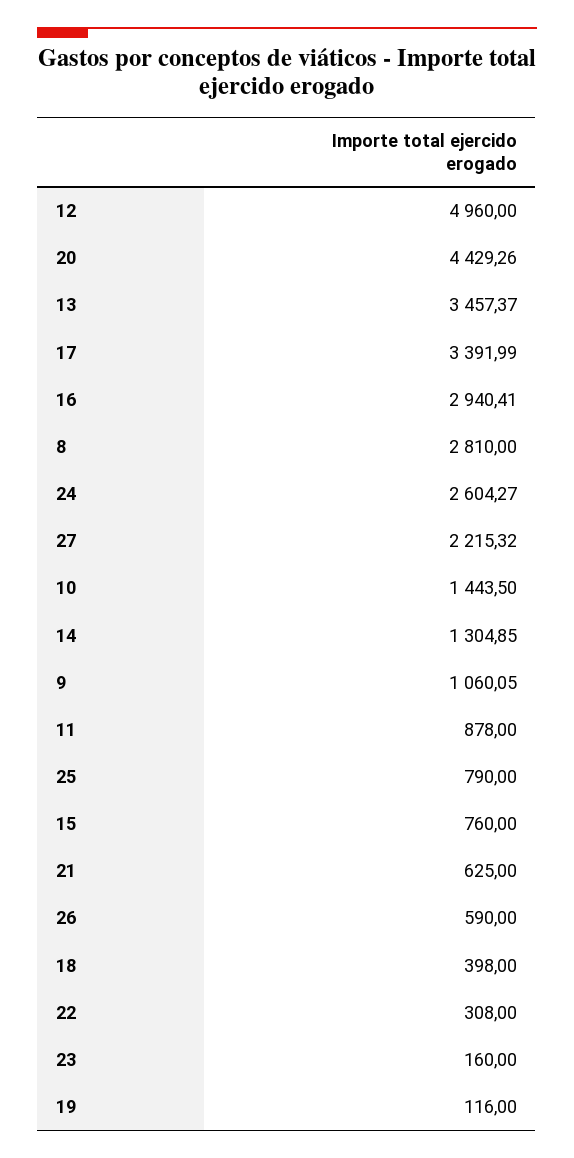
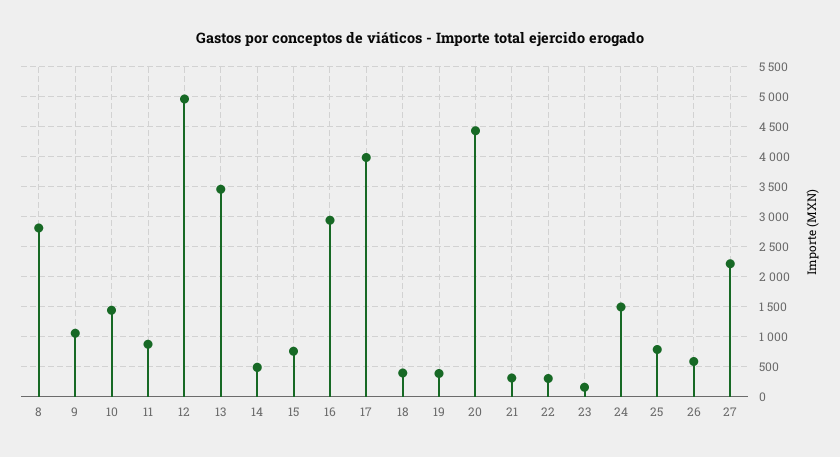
17: 3391.99 -> 4000
24: 2604.27 -> 1500
14: 1304.85 -> 500
21: 625 -> 300
19: 116 -> 400

